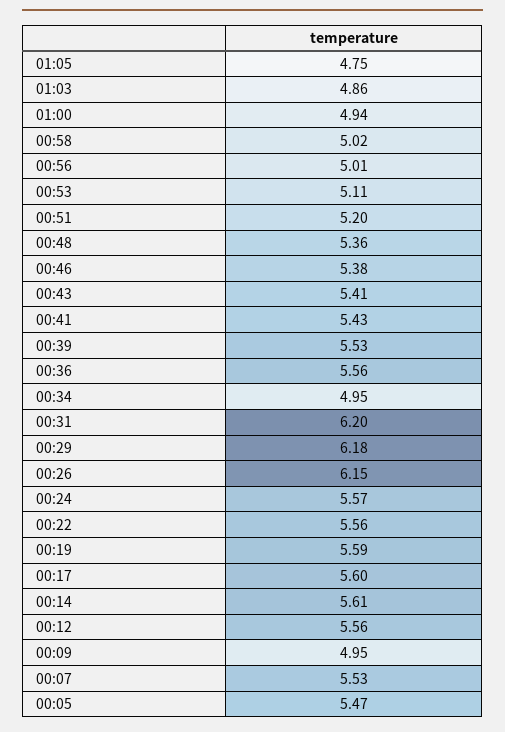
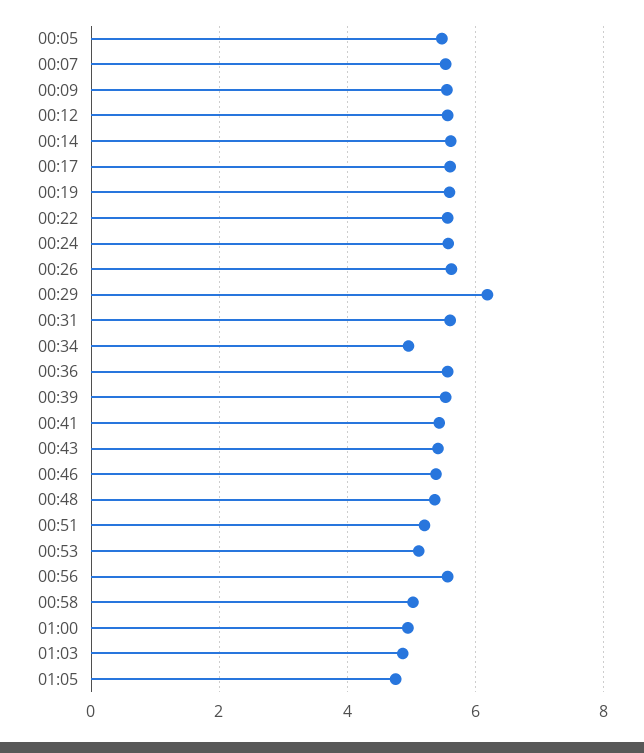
00:56: 5.01 -> 5.6
00:31: 6.2 -> 5.6
00:26: 6.15 -> 5.6
00:09: 4.95 -> 5.6

